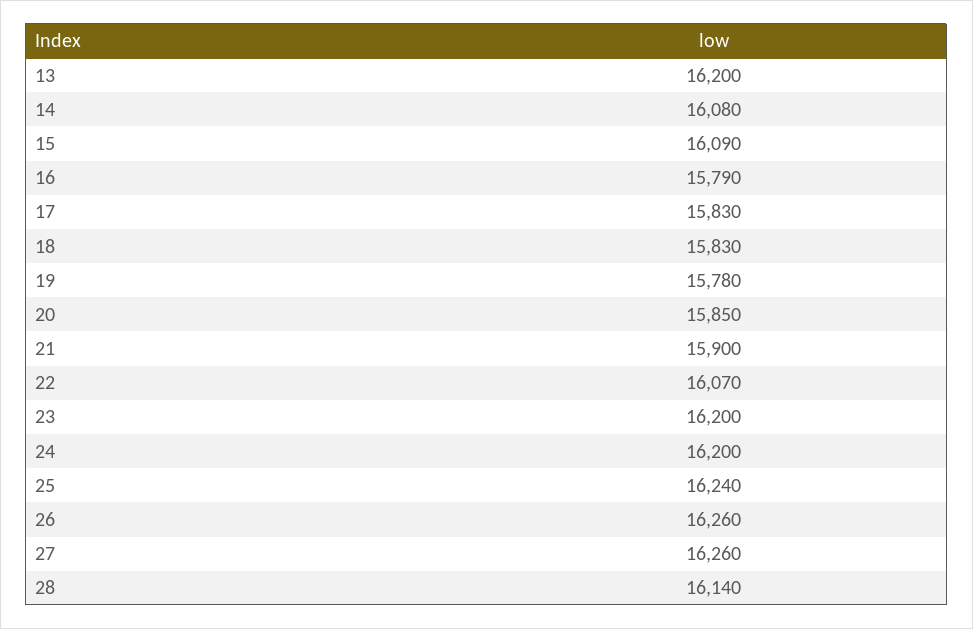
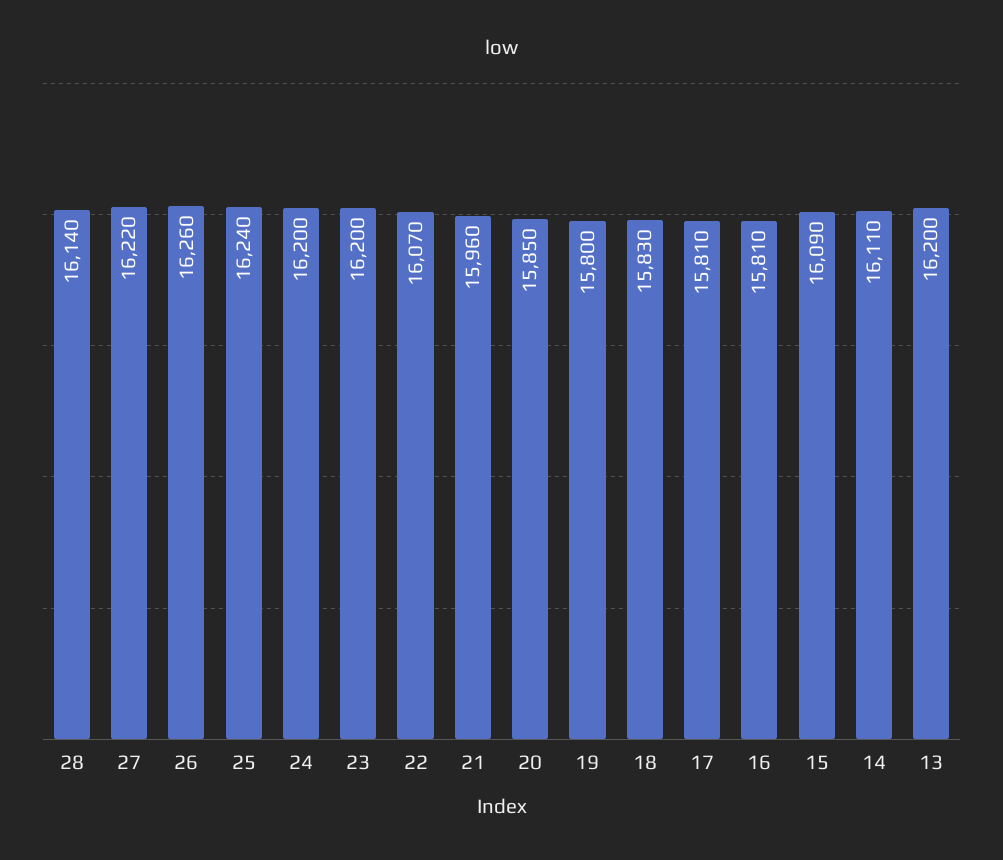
14: 16080 -> 16110
16: 15790 -> 15810
17: 15830 -> 15810
19: 15780 -> 15800
21: 15900 -> 15960
27: 16260 -> 16220

